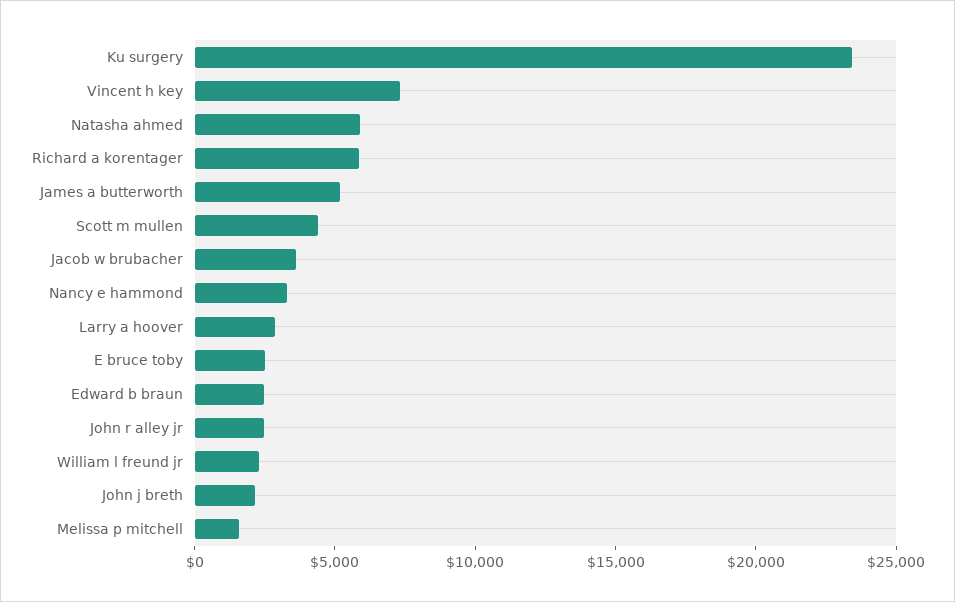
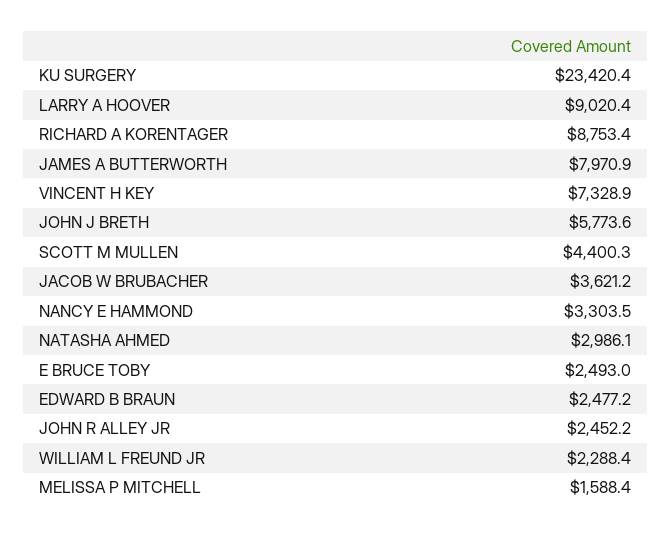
Natasha ahmed: 6000 -> 2986.1
Richard a korentager: 6000 -> 8753.4
James a butterworth: 5000 -> 7970.9
Larry a hoover: 3000 -> 9020.4
John j breth: 2000 -> 5773.6

